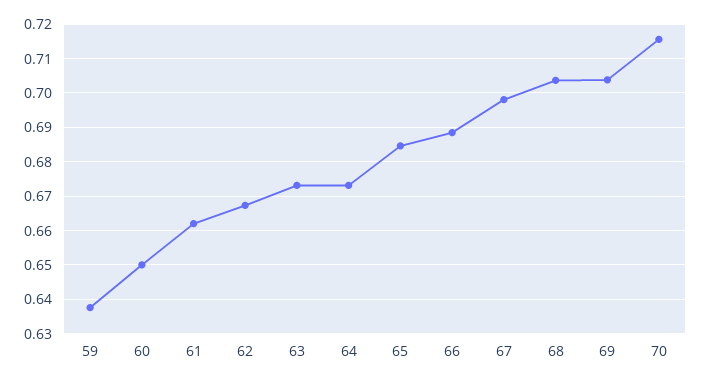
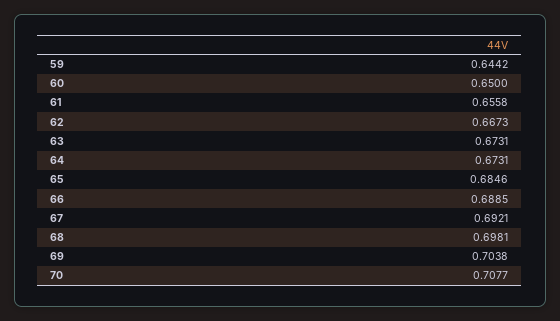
59: 0.638 -> 0.6442
61: 0.662 -> 0.6558
67: 0.698 -> 0.6921
68: 0.704 -> 0.6981
70: 0.716 -> 0.7077

